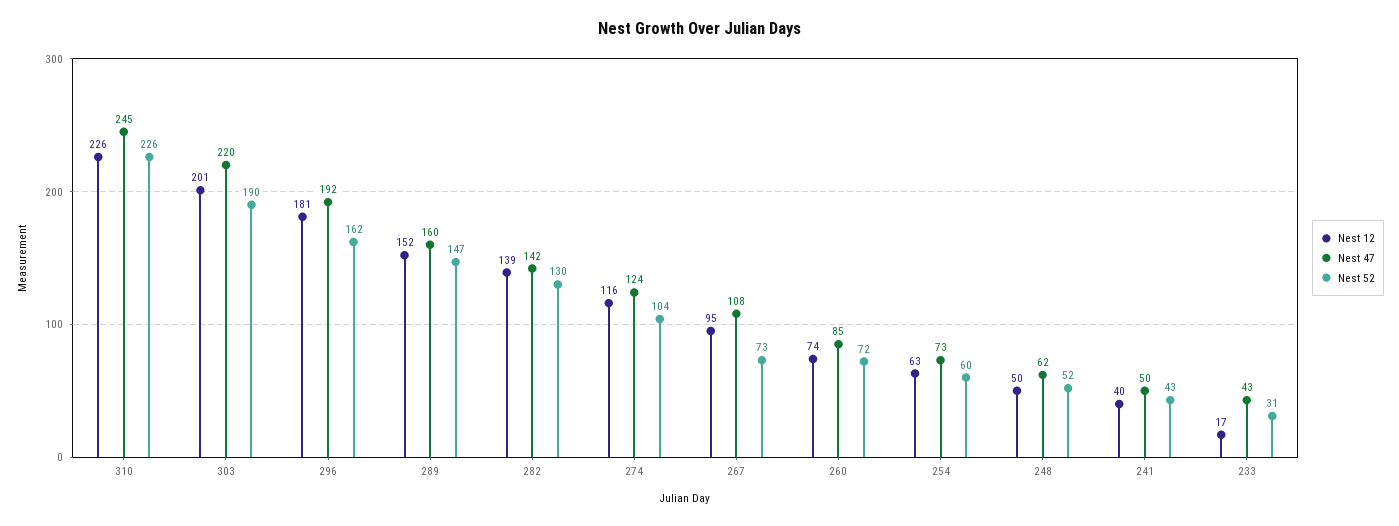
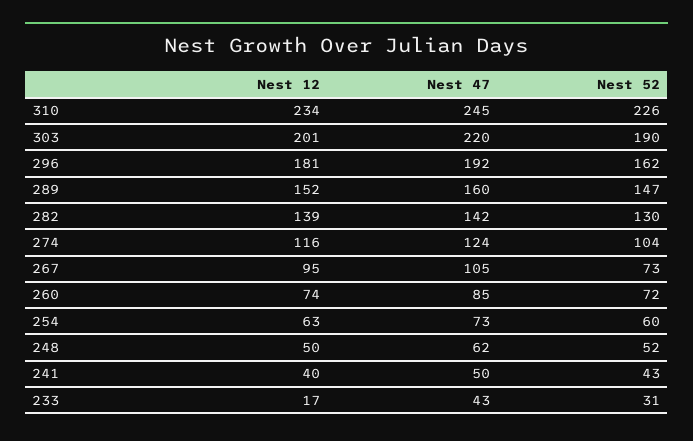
Nest 12, 310: 226 -> 234
Nest 47, 267: 108 -> 105

